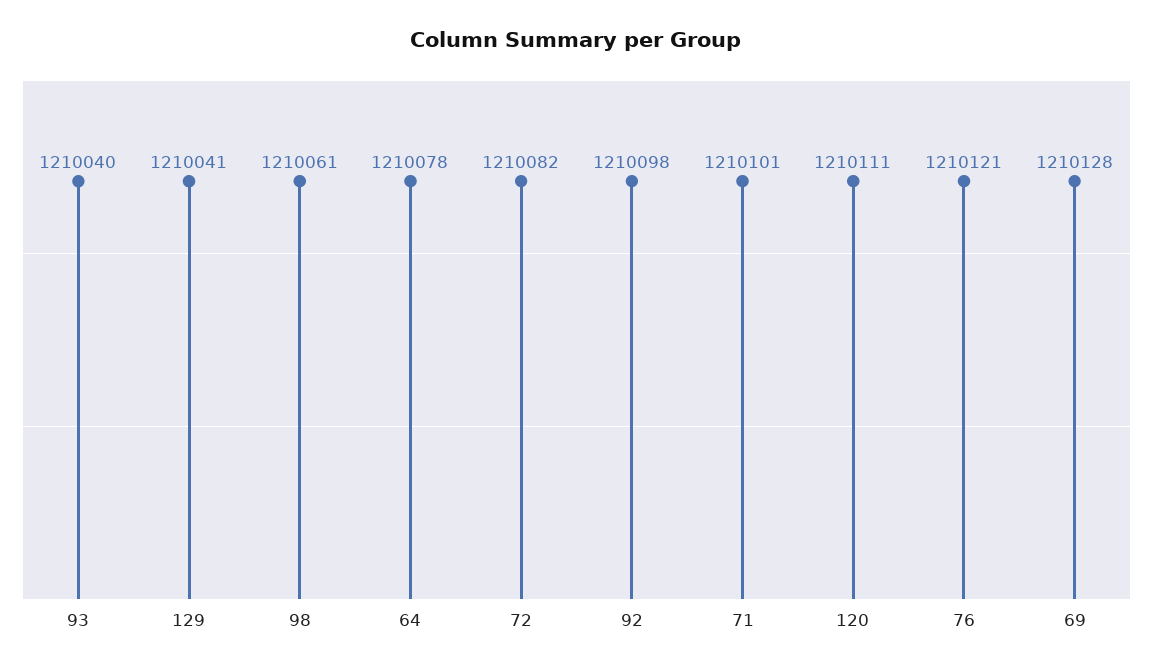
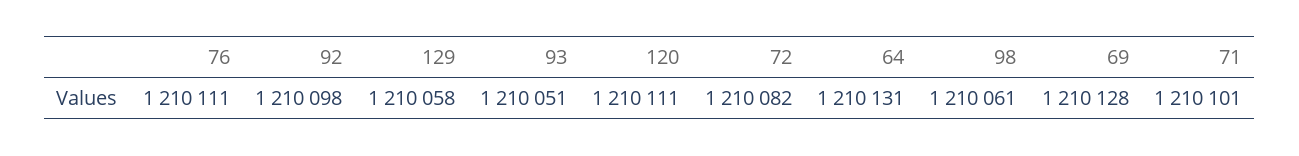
93: 1210040 -> 1210051
129: 1210041 -> 1210058
64: 1210078 -> 1210131
76: 1210121 -> 1210111

